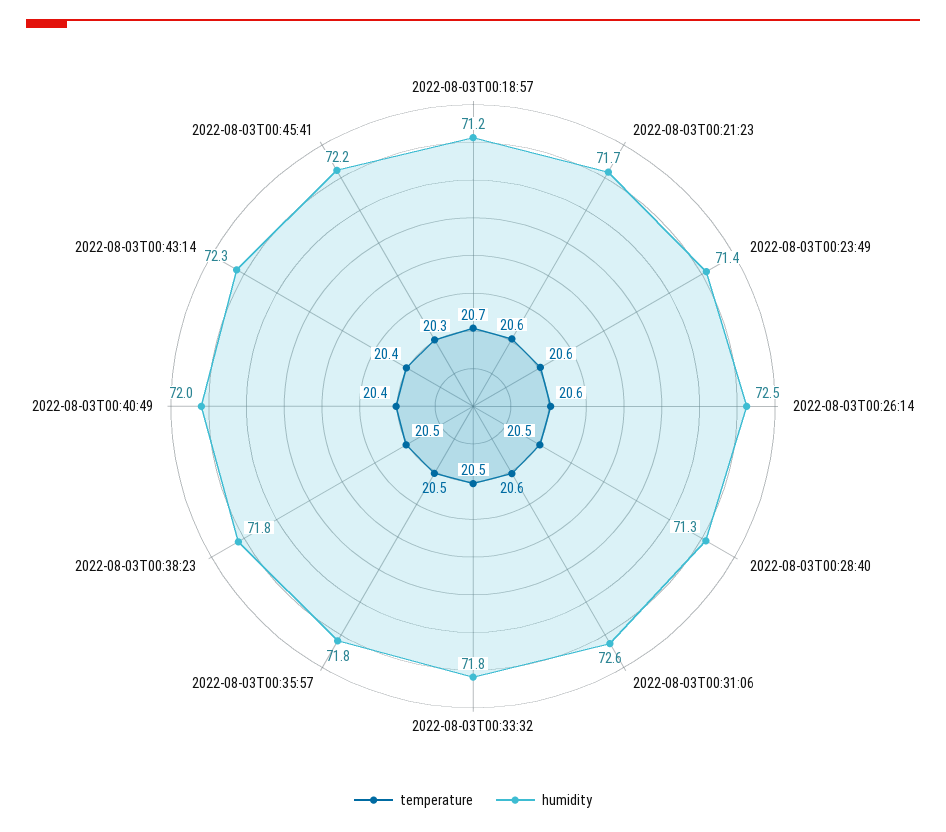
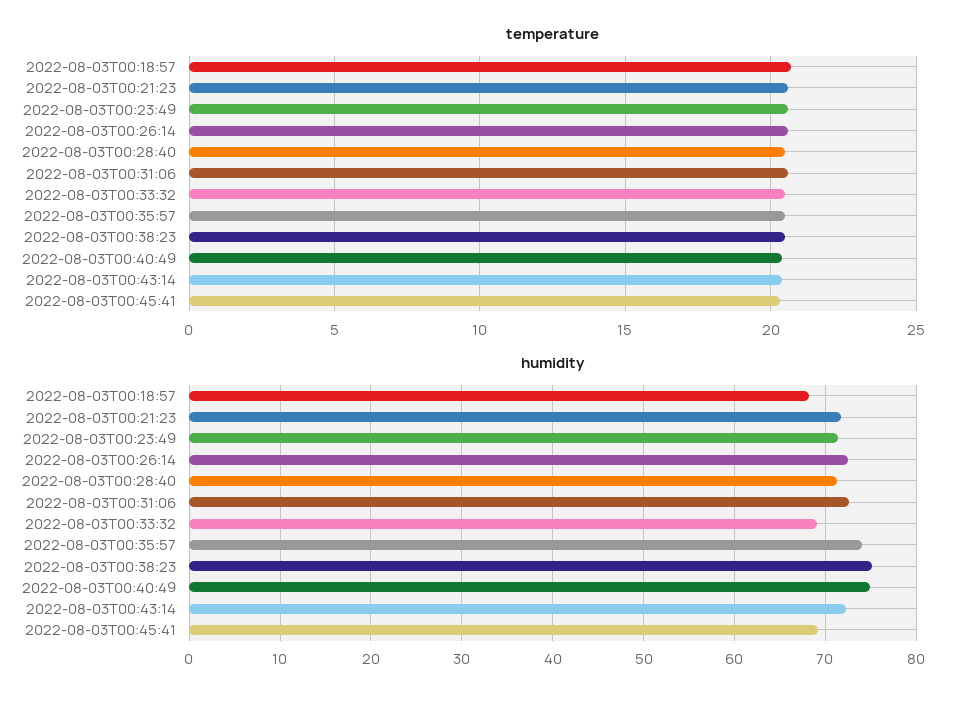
humidity, 2022-08-03T00:18:57: 71.2 -> 68
humidity, 2022-08-03T00:33:32: 71.8 -> 69
humidity, 2022-08-03T00:35:57: 71.8 -> 74
humidity, 2022-08-03T00:38:23: 71.8 -> 75
humidity, 2022-08-03T00:40:49: 72 -> 75
humidity, 2022-08-03T00:45:41: 72.2 -> 69

